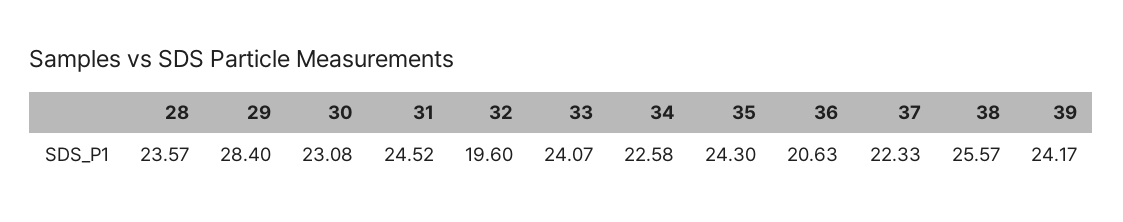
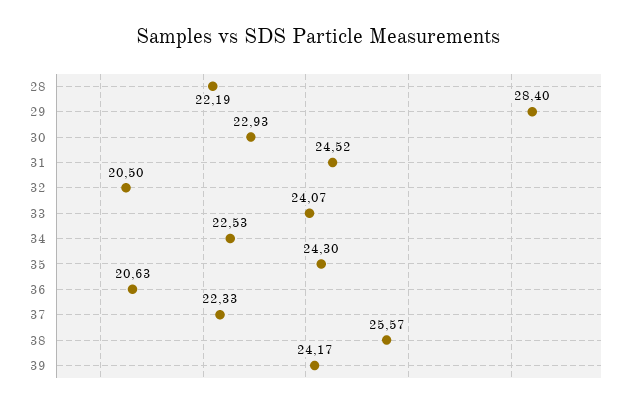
28: 23.57 -> 22.19
30: 23.08 -> 22.93
32: 19.6 -> 20.5
34: 22.58 -> 22.53

